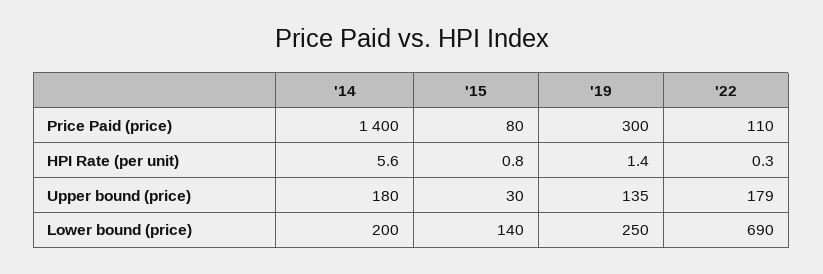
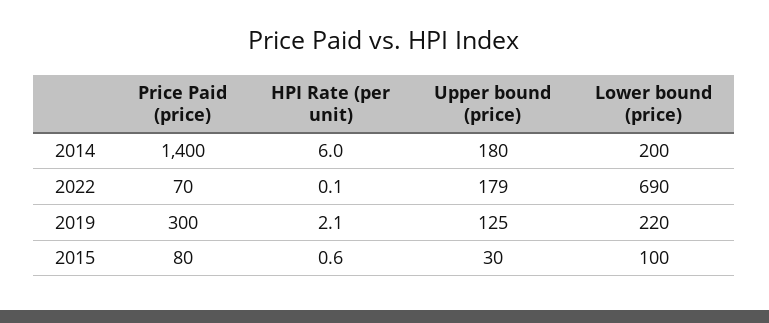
'22, Price Paid (price): 110 -> 70
'14, HPI Rate (per unit): 5.6 -> 6
'15, HPI Rate (per unit): 0.8 -> 0.6
'19, HPI Rate (per unit): 1.4 -> 2.1
'22, HPI Rate (per unit): 0.3 -> 0.1
'19, Upper bound (price): 135 -> 125
'15, Lower bound (price): 140 -> 100
'19, Lower bound (price): 250 -> 220

